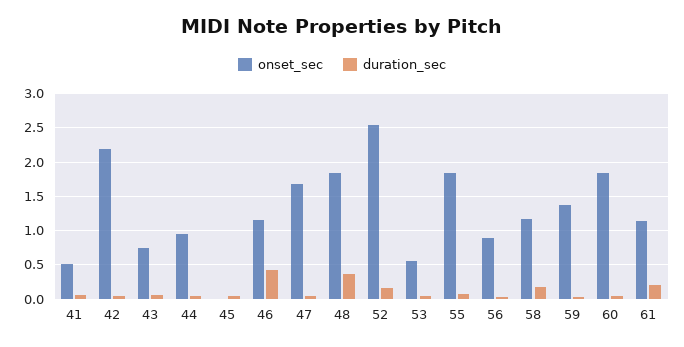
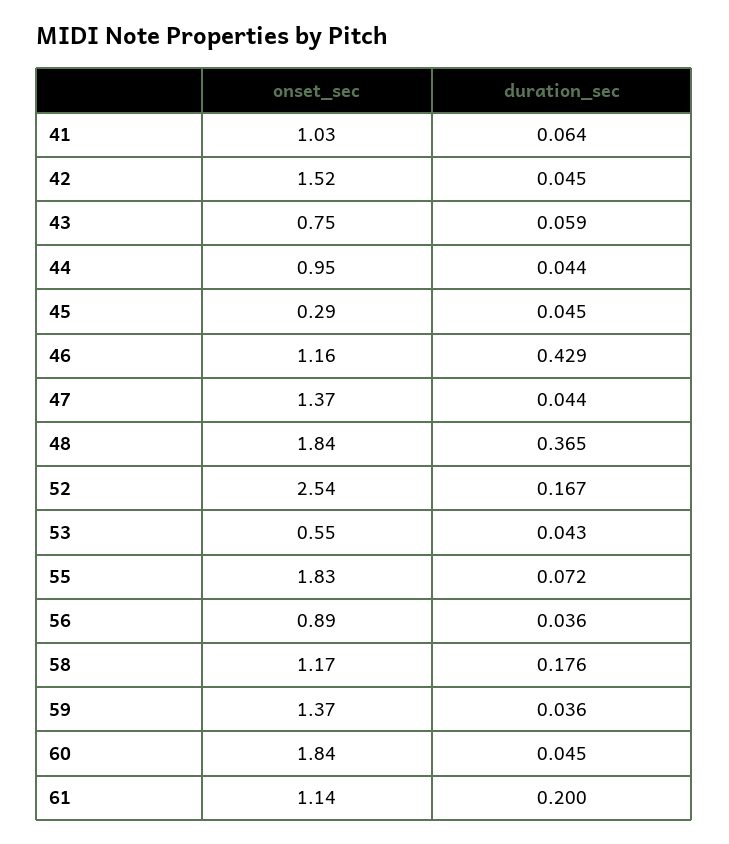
onset_sec, 41: 0.5 -> 1.03
onset_sec, 42: 2.2 -> 1.52
onset_sec, 45: 0 -> 0.29
onset_sec, 47: 1.7 -> 1.37

